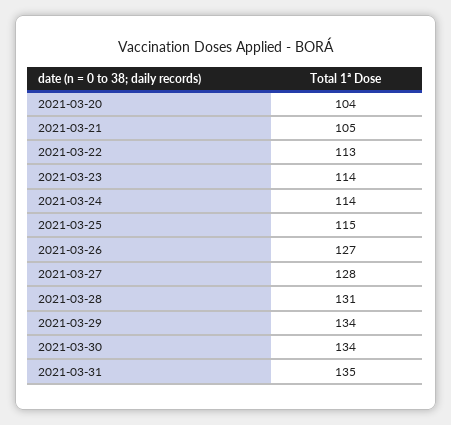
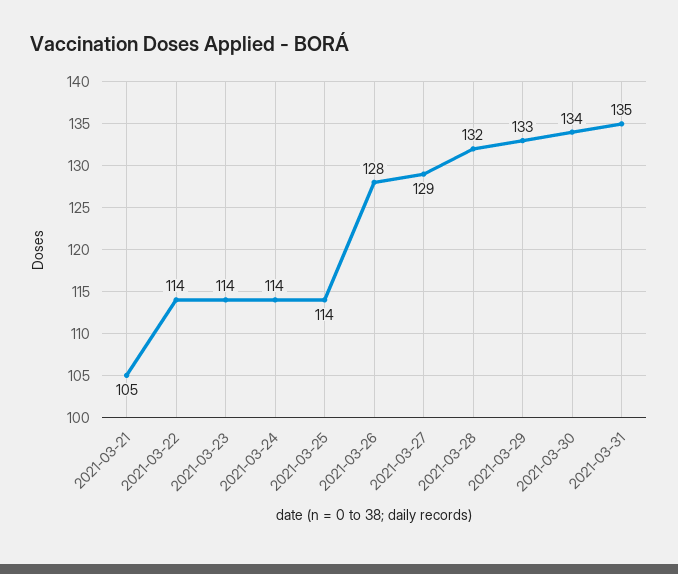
2021-03-20: 104 -> none
2021-03-22: 113 -> 114
2021-03-25: 115 -> 114
2021-03-26: 127 -> 128
2021-03-27: 128 -> 129
2021-03-28: 131 -> 132
2021-03-29: 134 -> 133

